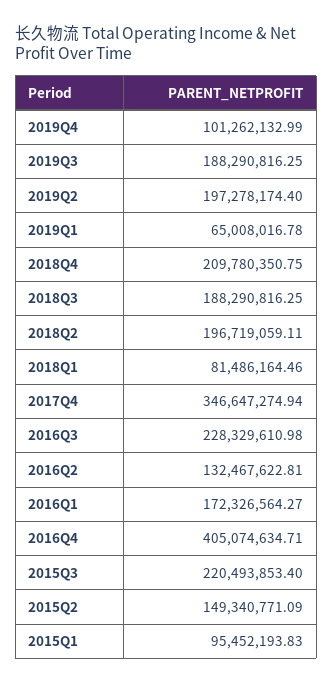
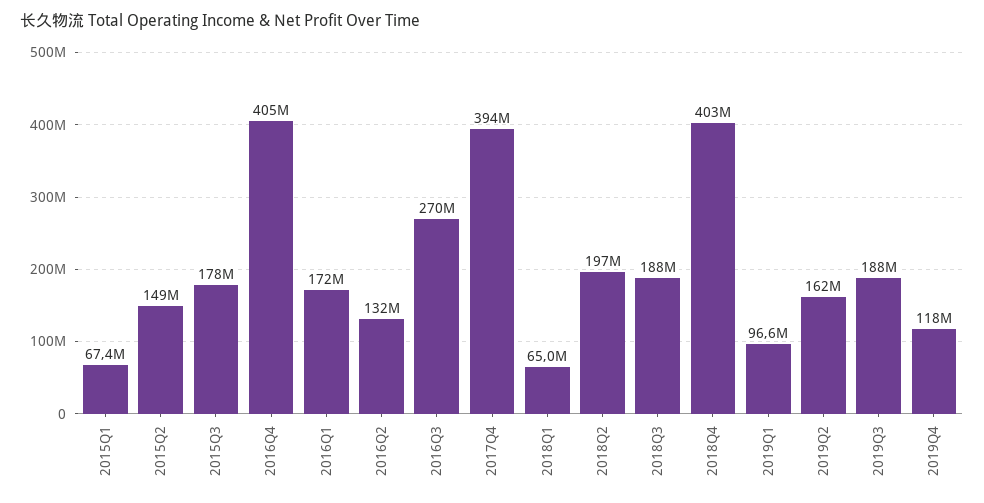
2019Q4: 101262132.99 -> 118000000
2019Q2: 197278174.4 -> 162000000
2019Q1: 65008016.78 -> 96600000
2018Q4: 209780350.75 -> 403000000
2018Q1: 81486164.46 -> 65000000
2017Q4: 346647274.94 -> 394000000
2016Q3: 228329610.98 -> 270000000
2015Q3: 220493853.4 -> 178000000
2015Q1: 95452193.83 -> 67400000

